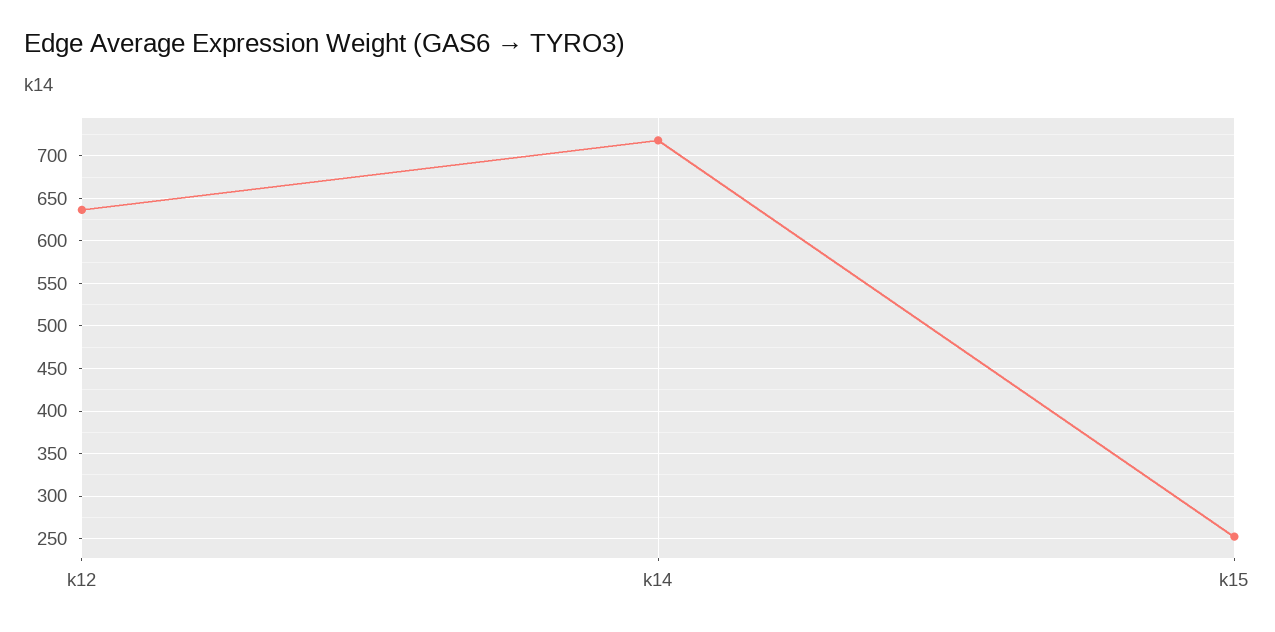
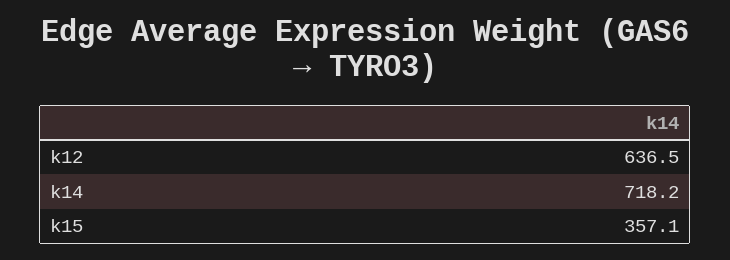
k15: 250 -> 357.1

